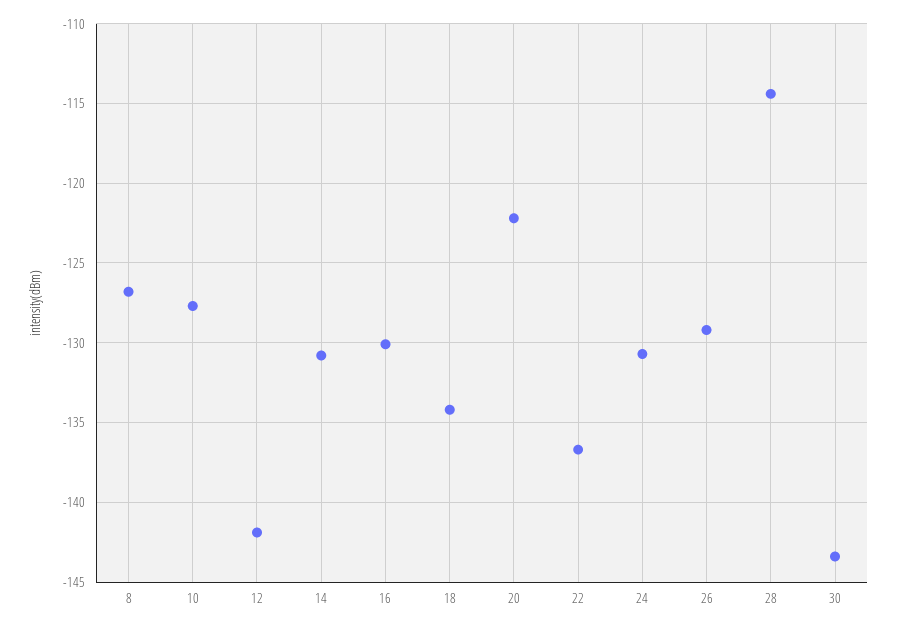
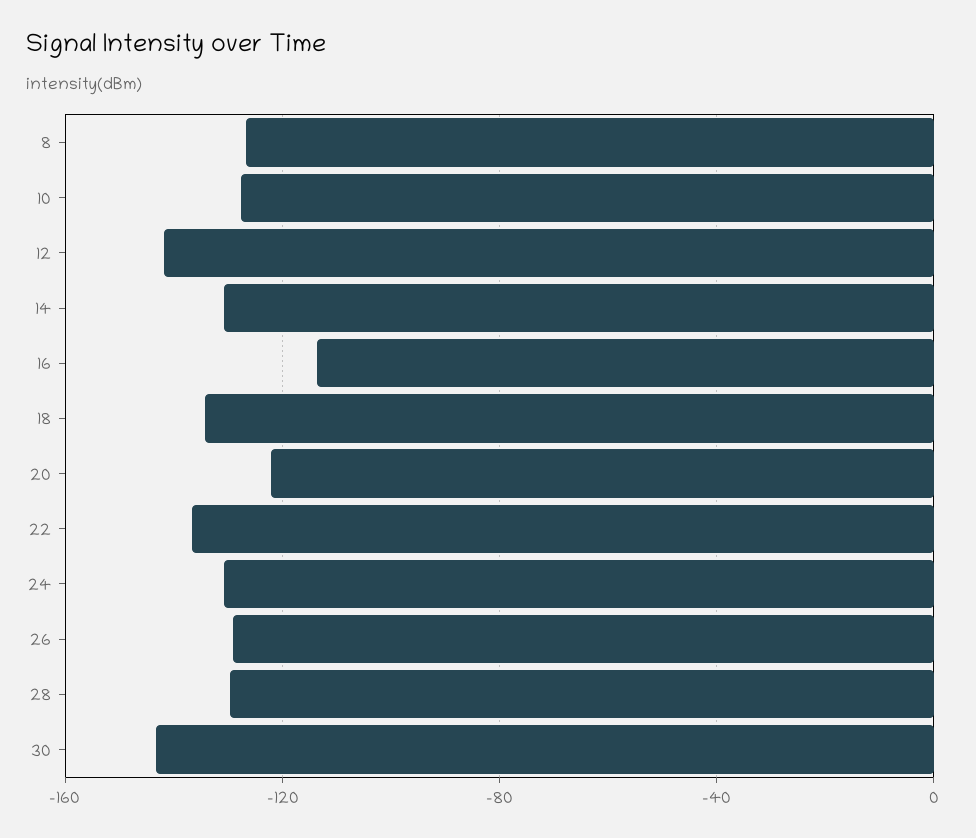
16: -130 -> -115
28: -114.5 -> -130

